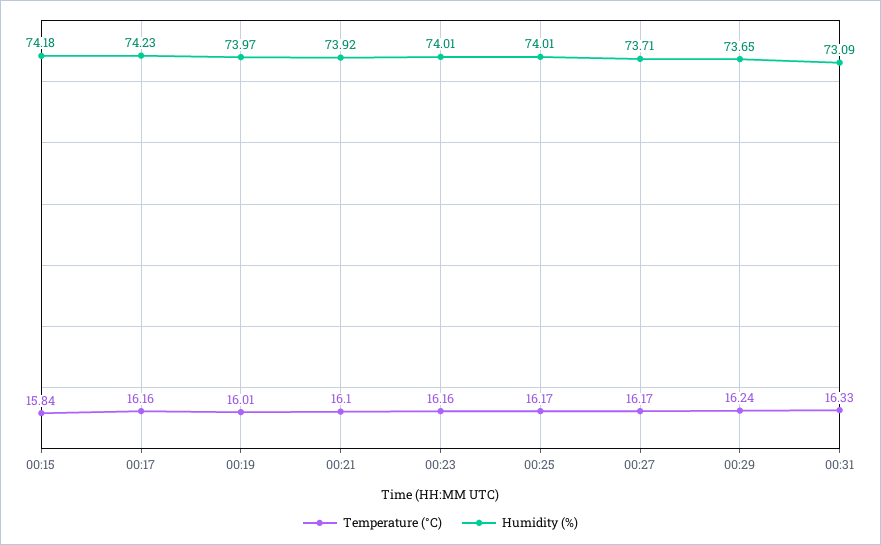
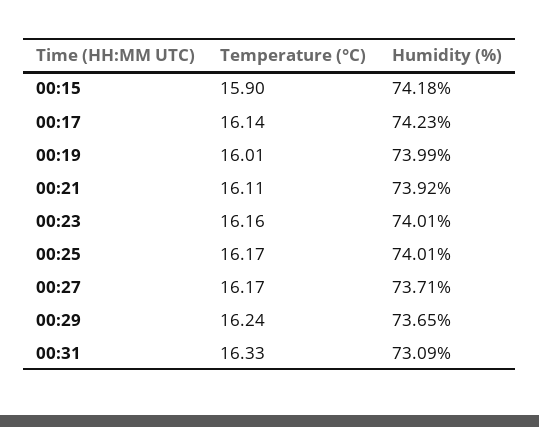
Temperature (°C), 00:15: 15.84 -> 15.9
Temperature (°C), 00:17: 16.16 -> 16.14
Humidity (%), 00:19: 73.97 -> 73.99
Temperature (°C), 00:21: 16.1 -> 16.11

